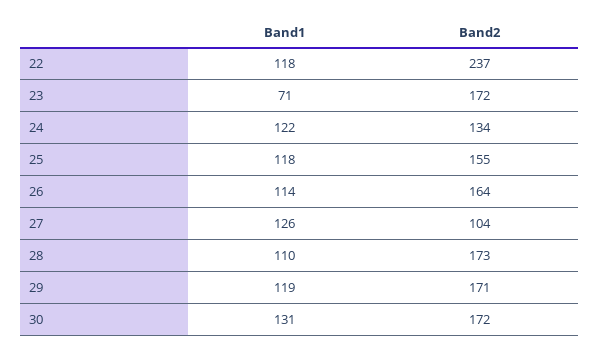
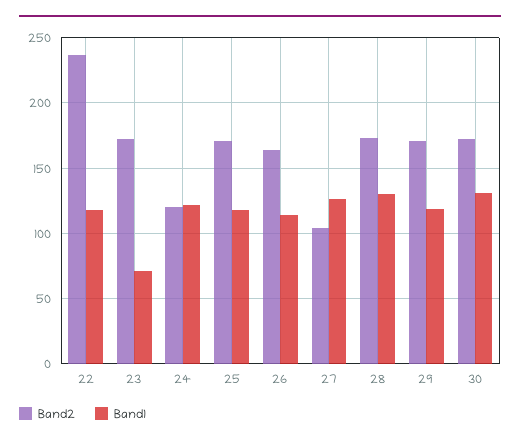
Band2, 24: 134 -> 120
Band2, 25: 155 -> 170
Band1, 28: 110 -> 130

